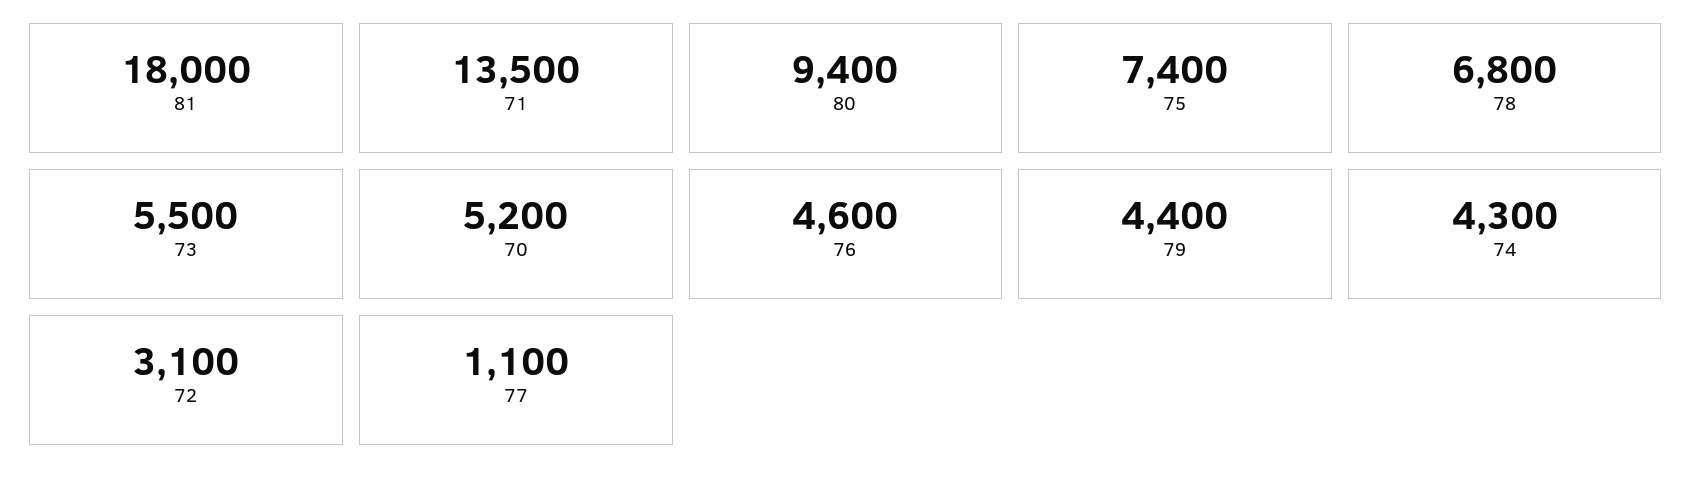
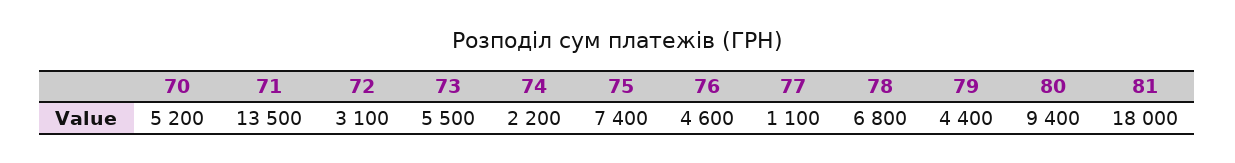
74: 4300 -> 2200

